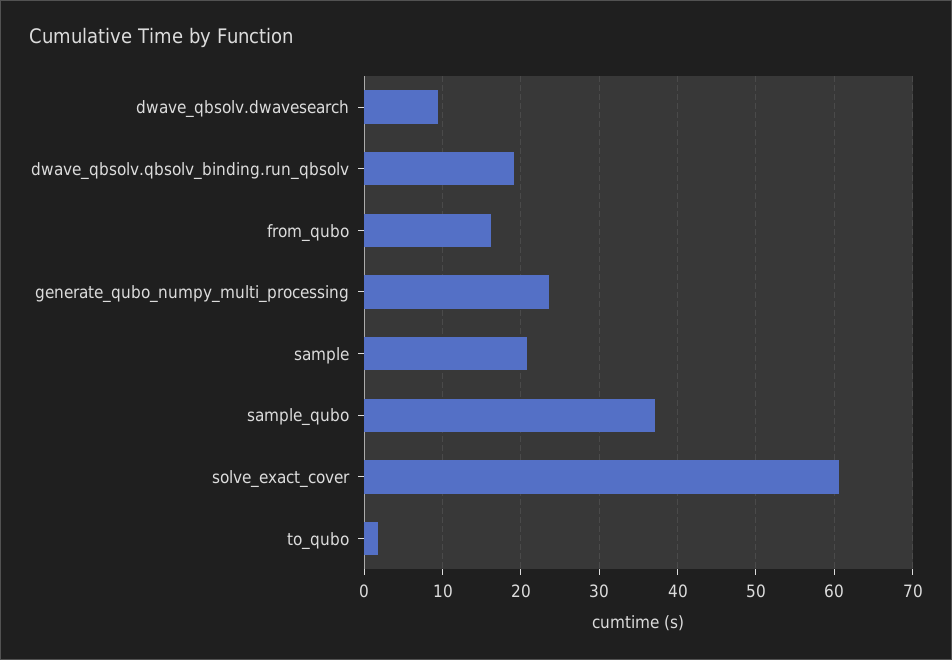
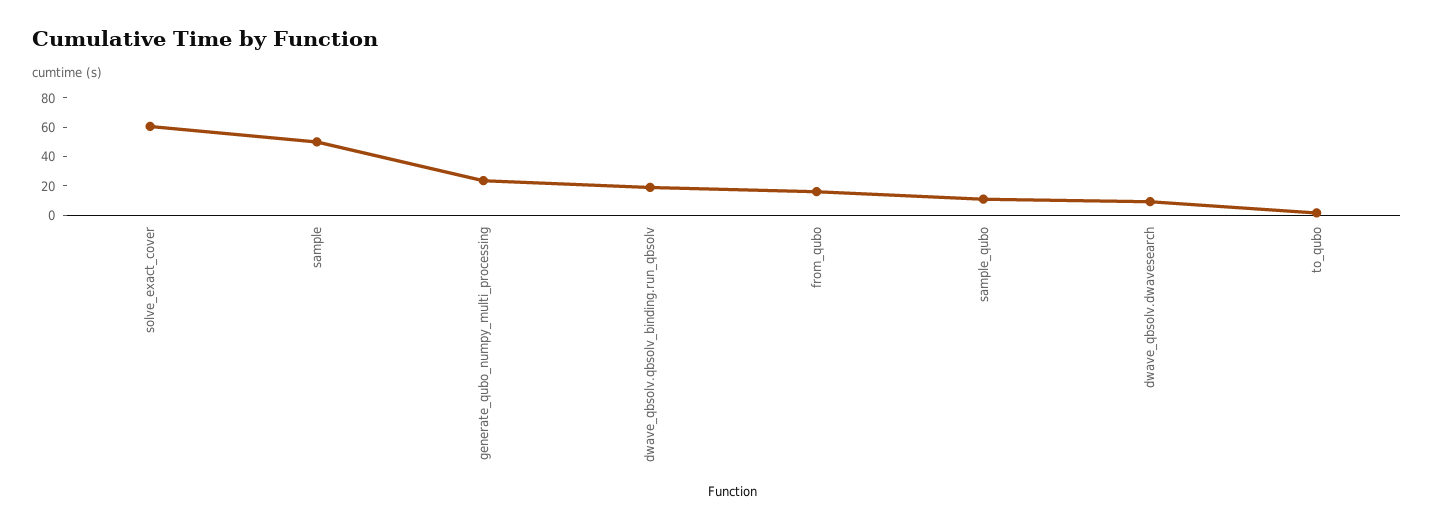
sample: 21 -> 50
sample_qubo: 37 -> 10

